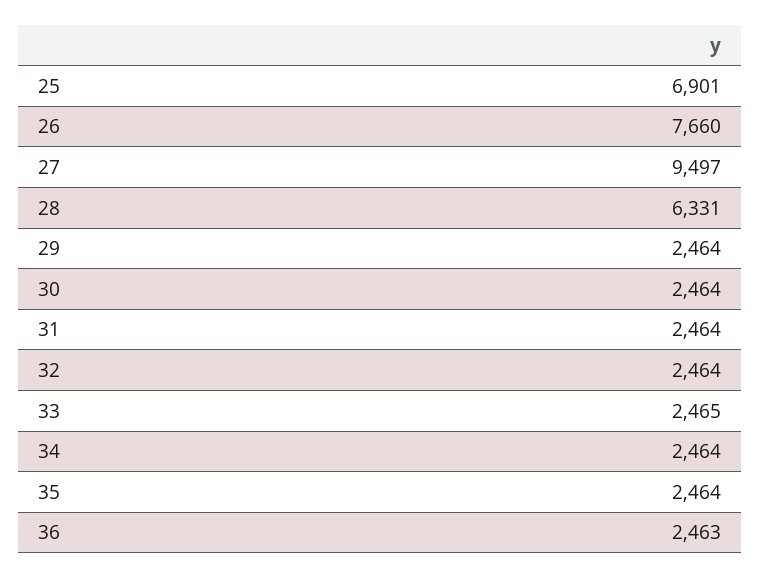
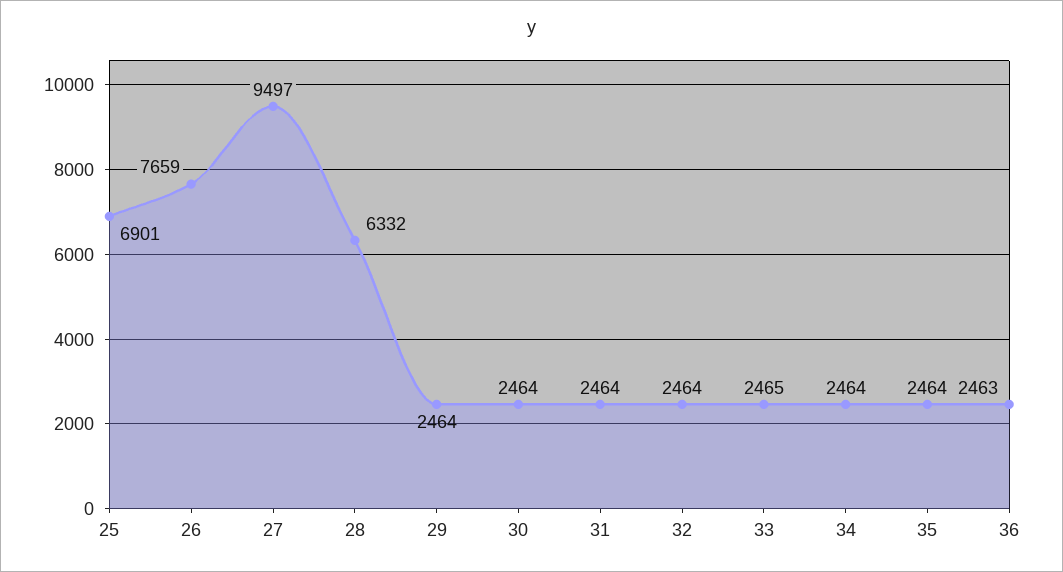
26: 7660 -> 7659
28: 6331 -> 6332

